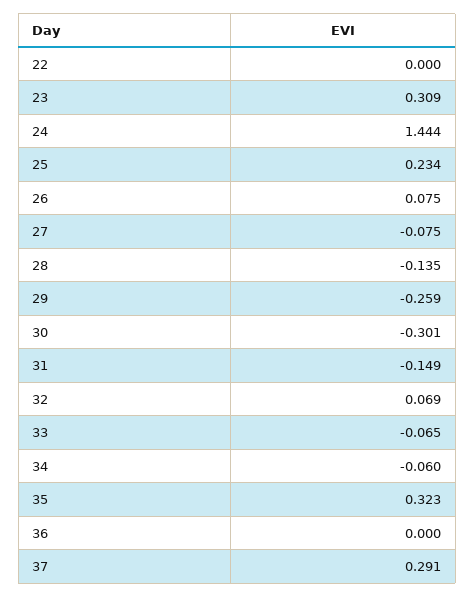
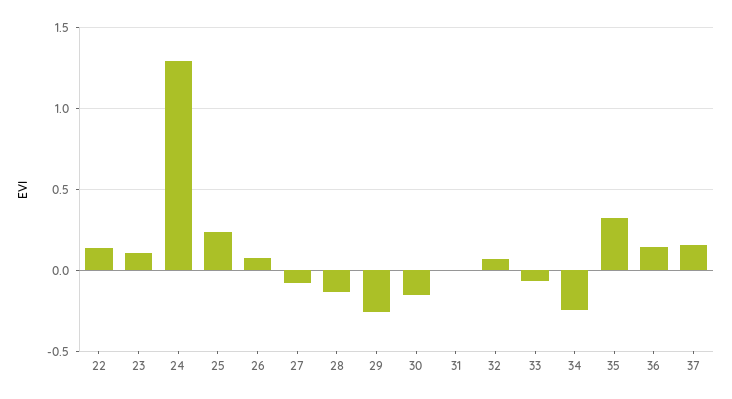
22: 0 -> 0.15
23: 0.309 -> 0.1
24: 1.444 -> 1.3
30: -0.301 -> -0.15
31: -0.149 -> 0
34: -0.06 -> -0.25
36: 0 -> 0.15
37: 0.291 -> 0.15

